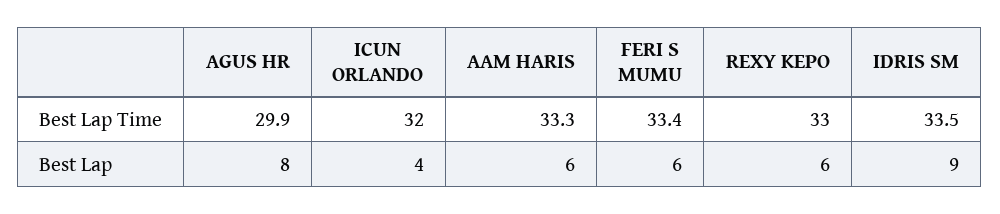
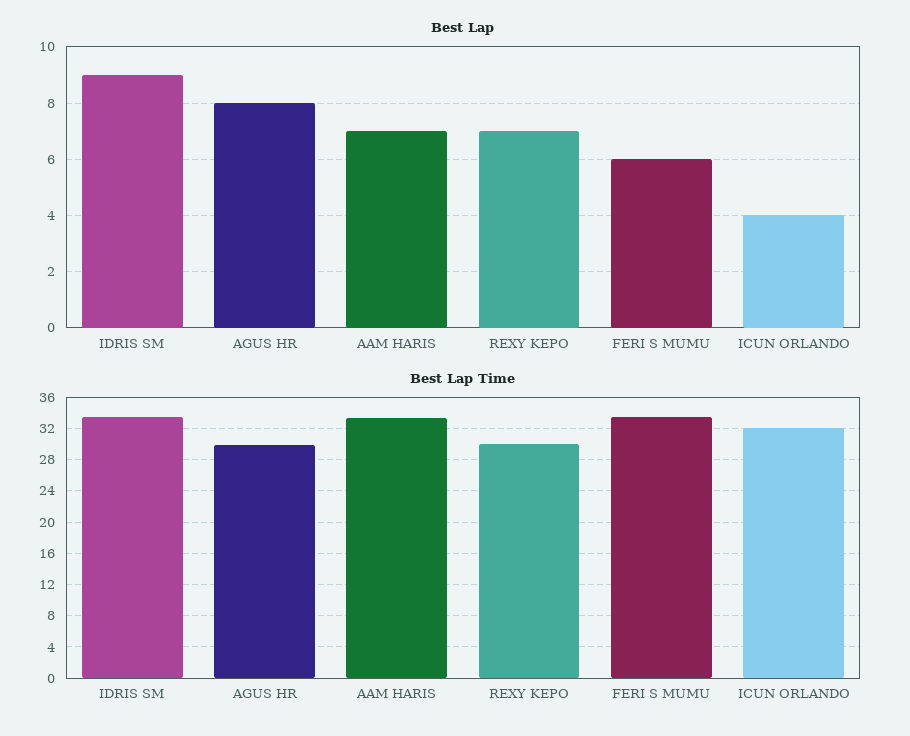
Best Lap Time, REXY KEPO: 33 -> 30
Best Lap, AAM HARIS: 6 -> 7
Best Lap, REXY KEPO: 6 -> 7

